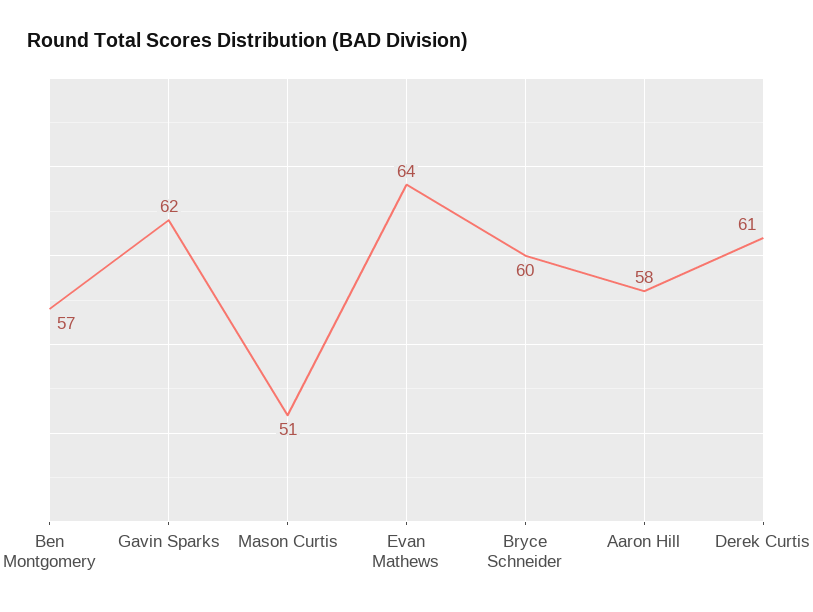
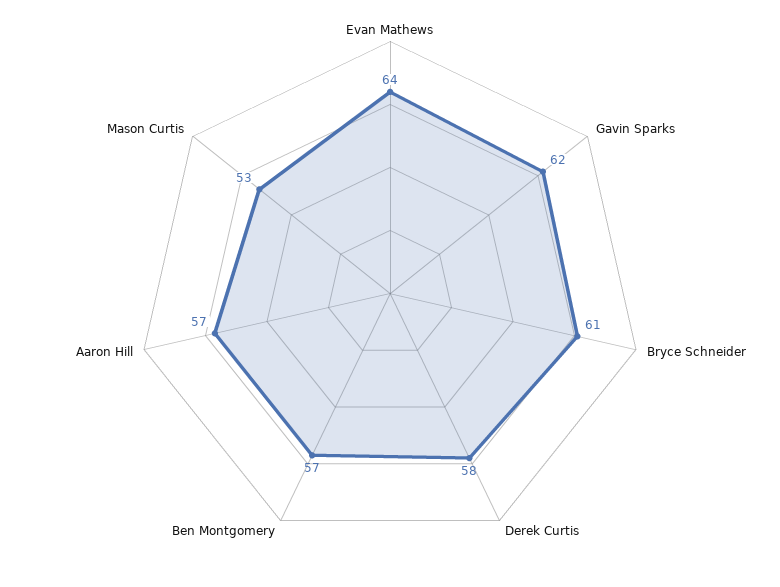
Mason Curtis: 51 -> 53
Bryce Schneider: 60 -> 61
Aaron Hill: 58 -> 57
Derek Curtis: 61 -> 58

